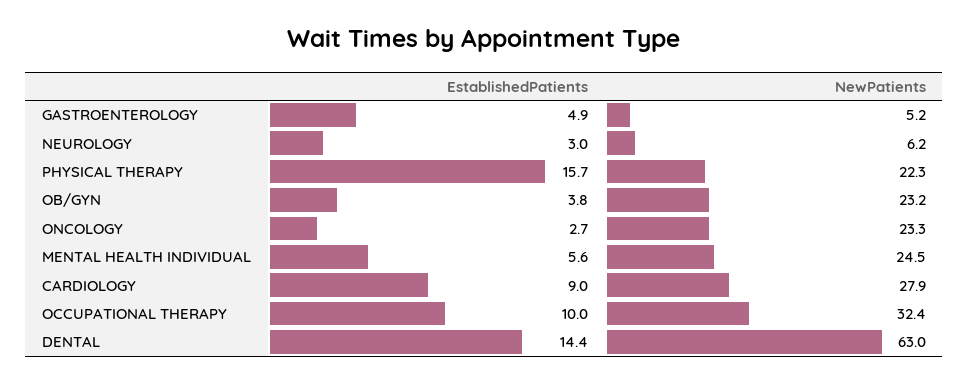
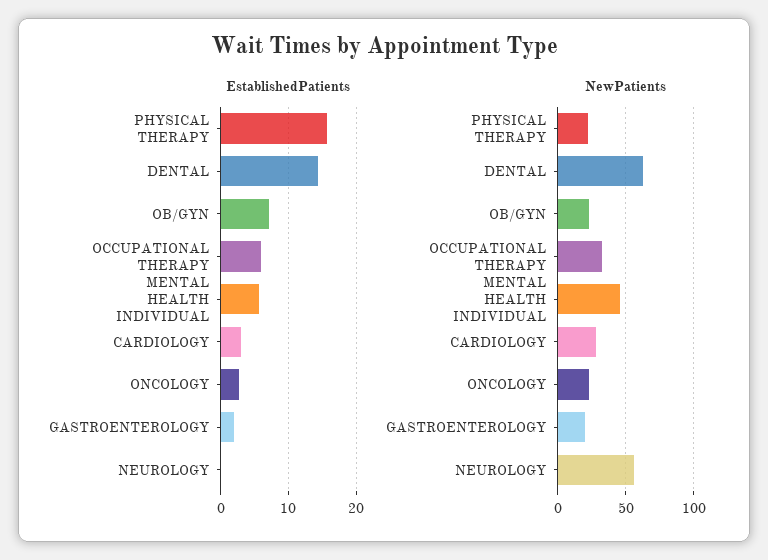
EstablishedPatients, GASTROENTEROLOGY: 4.9 -> 2
NewPatients, GASTROENTEROLOGY: 5.2 -> 20
EstablishedPatients, NEUROLOGY: 3 -> 0
NewPatients, NEUROLOGY: 6.2 -> 55
EstablishedPatients, OB/GYN: 3.8 -> 7
NewPatients, MENTAL HEALTH INDIVIDUAL: 24.5 -> 45
EstablishedPatients, CARDIOLOGY: 9 -> 3
EstablishedPatients, OCCUPATIONAL THERAPY: 10 -> 6

